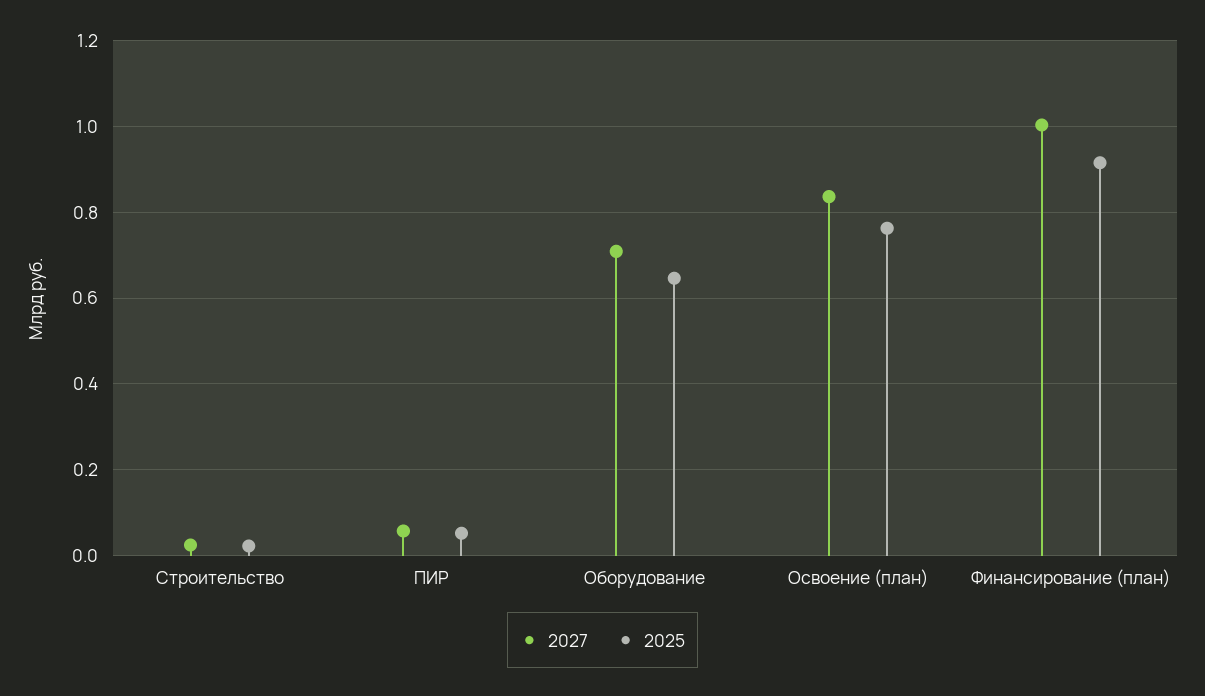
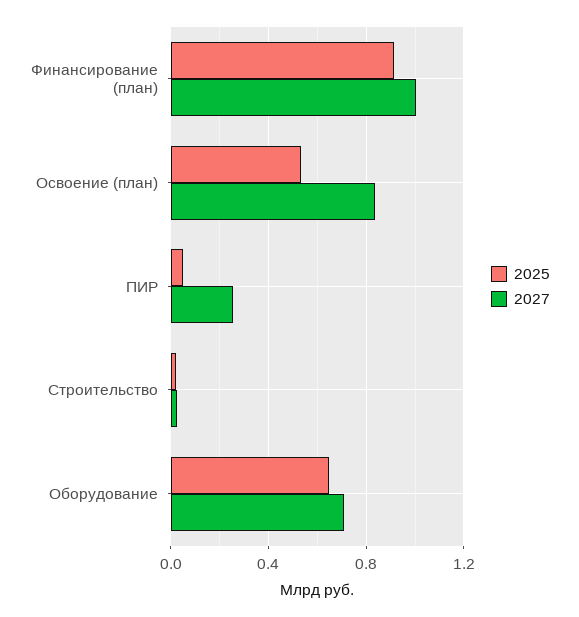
2027, ПИР: 0.06 -> 0.25
2025, Освоение (план): 0.76 -> 0.55

